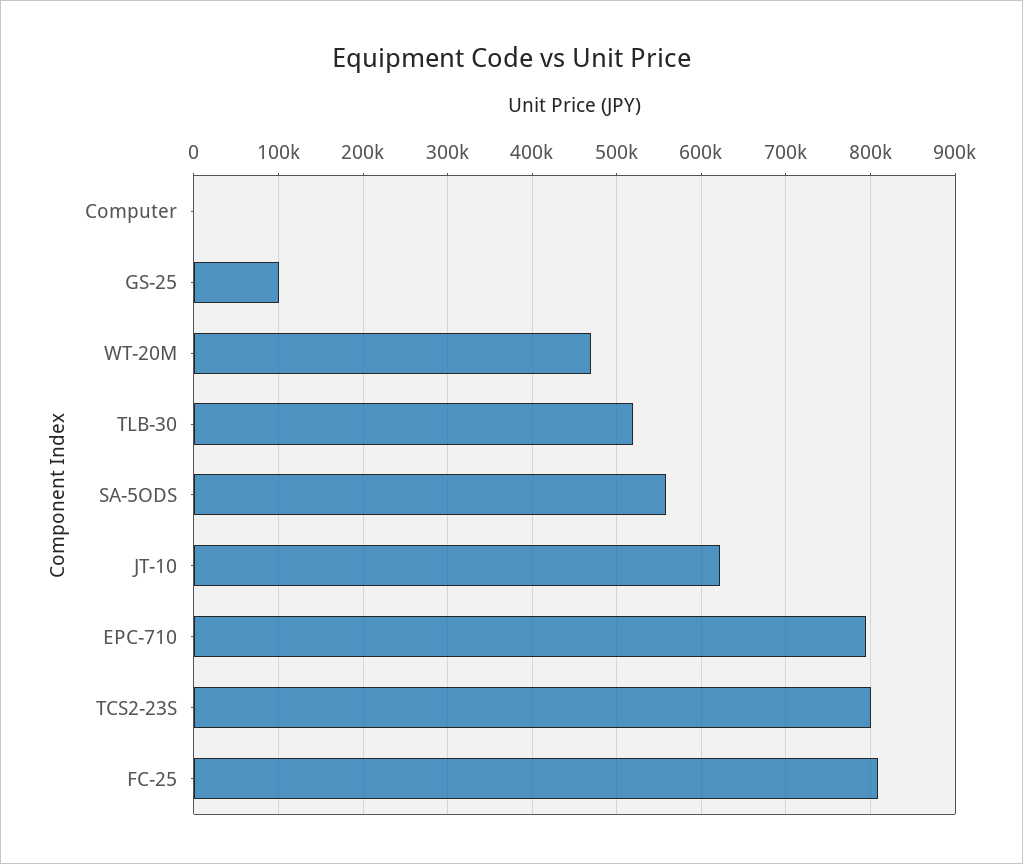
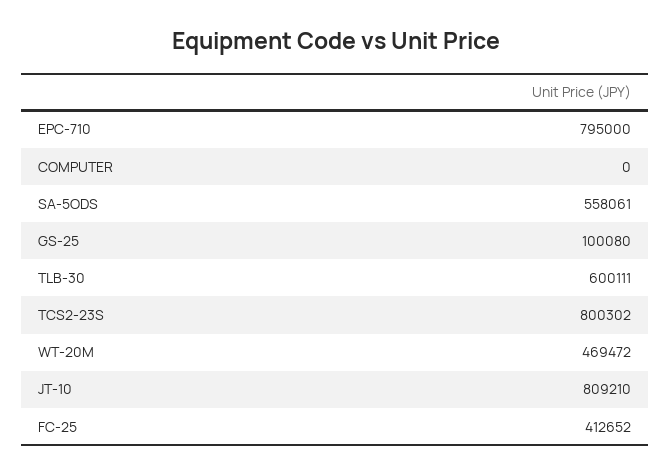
TLB-30: 520000 -> 600111
JT-10: 620000 -> 809210
FC-25: 810000 -> 412652

